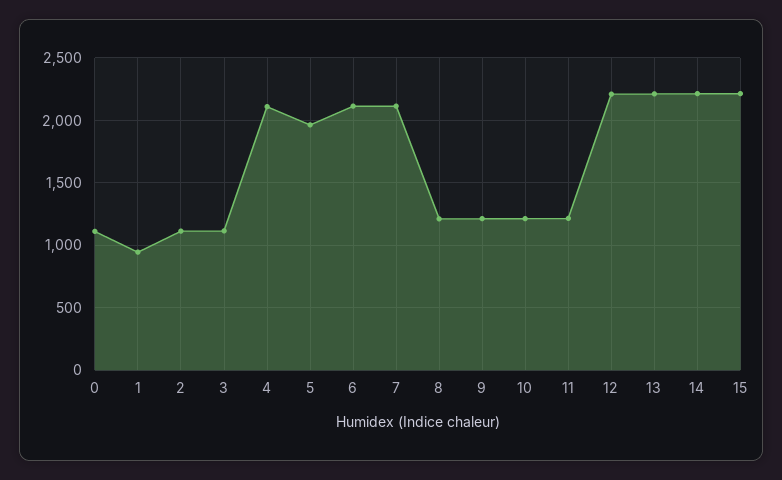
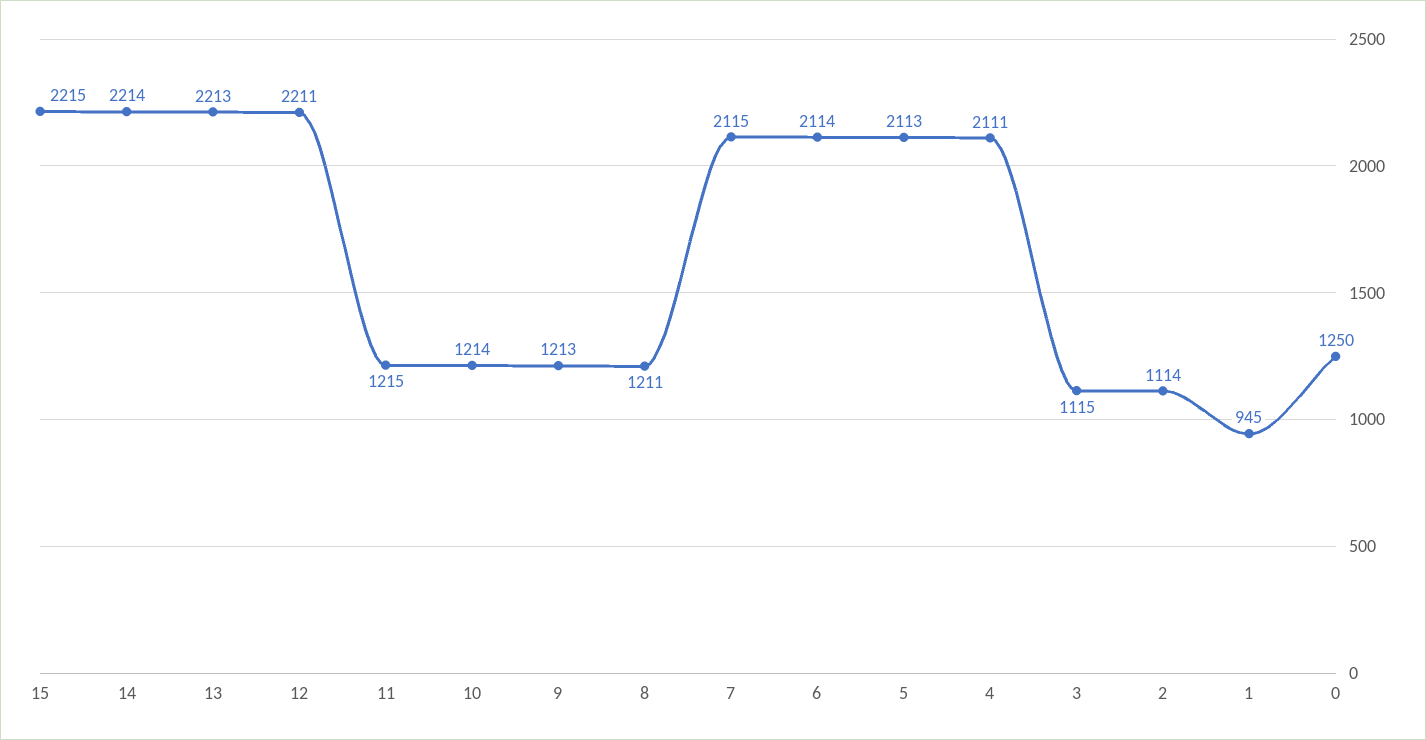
0: 1100 -> 1250
5: 1950 -> 2113

